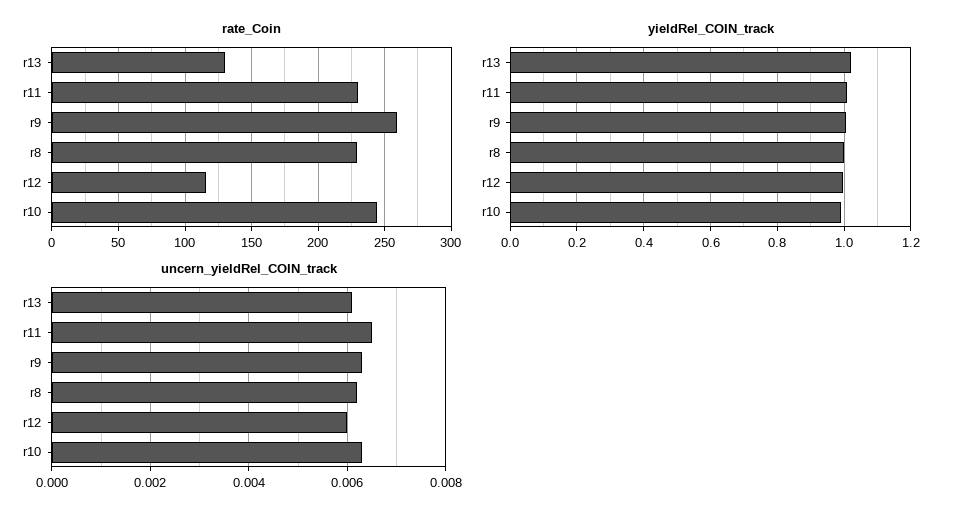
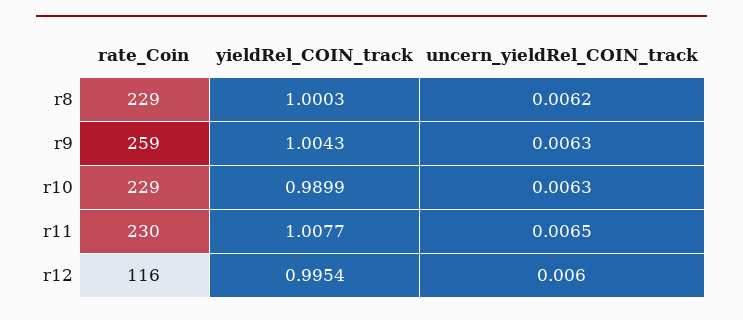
rate_Coin, r13: 130 -> none
rate_Coin, r10: 245 -> 229
yieldRel_COIN_track, r13: 1.02 -> none
uncern_yieldRel_COIN_track, r13: 0.006 -> none

